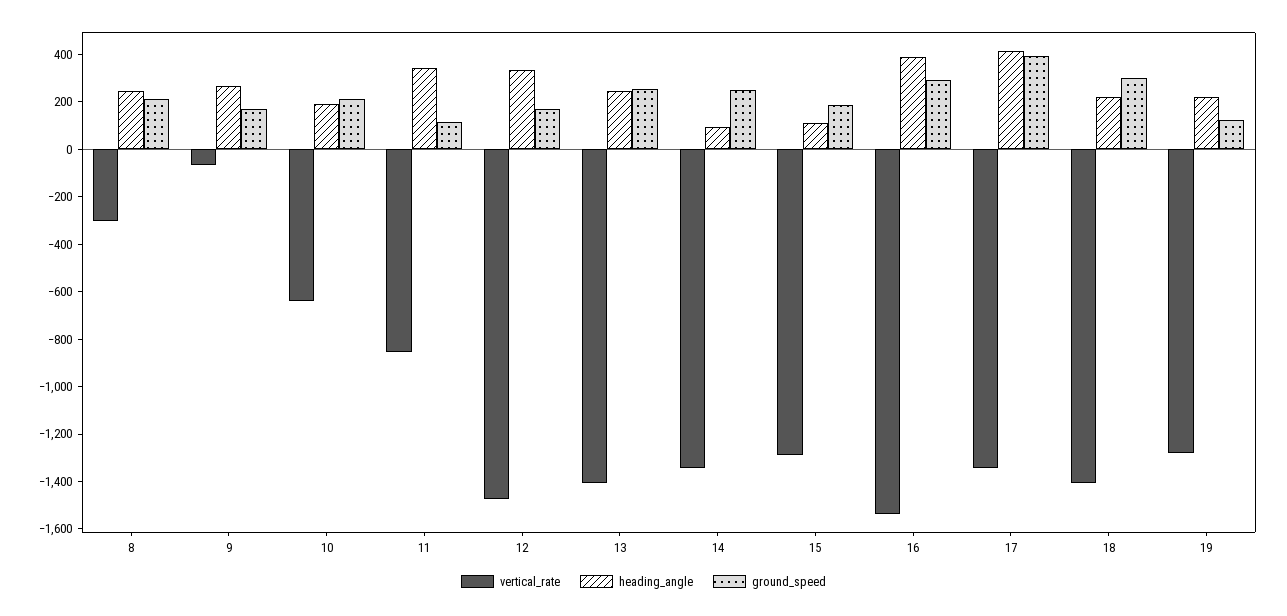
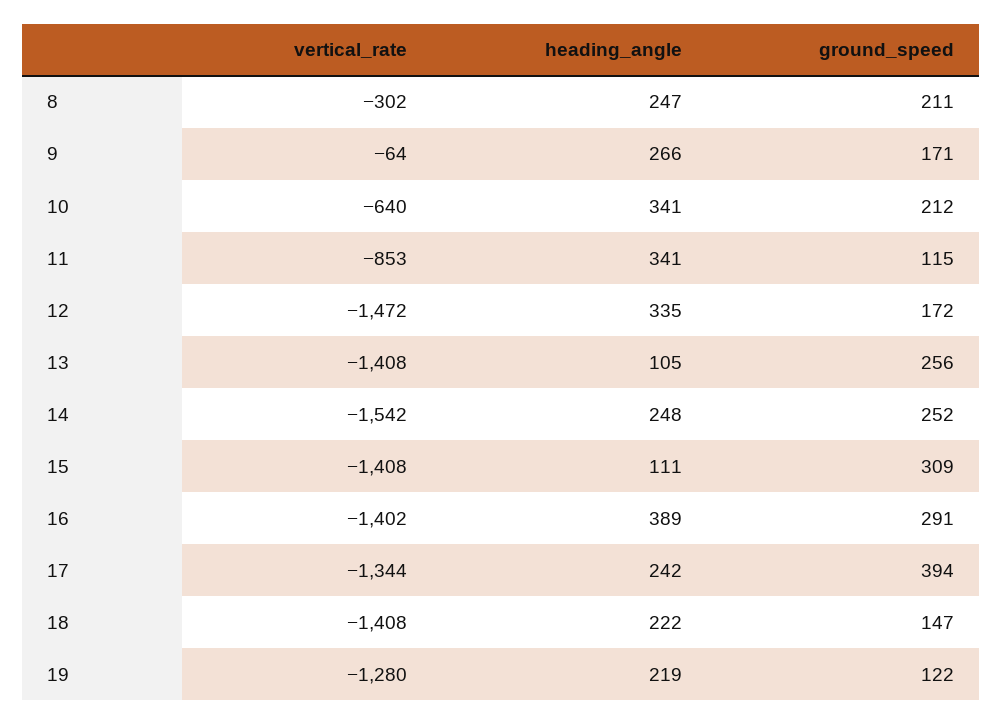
heading_angle, 10: 200 -> 341
heading_angle, 13: 250 -> 105
vertical_rate, 14: -1350 -> -1542
heading_angle, 14: 100 -> 248
vertical_rate, 15: -1300 -> -1408
ground_speed, 15: 200 -> 309
vertical_rate, 16: -1550 -> -1402
heading_angle, 17: 400 -> 242
ground_speed, 18: 300 -> 147

